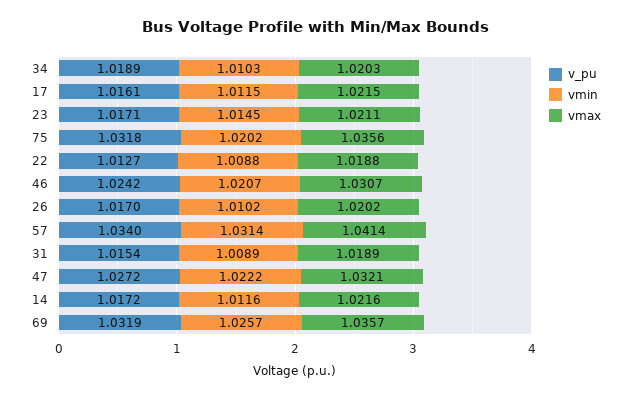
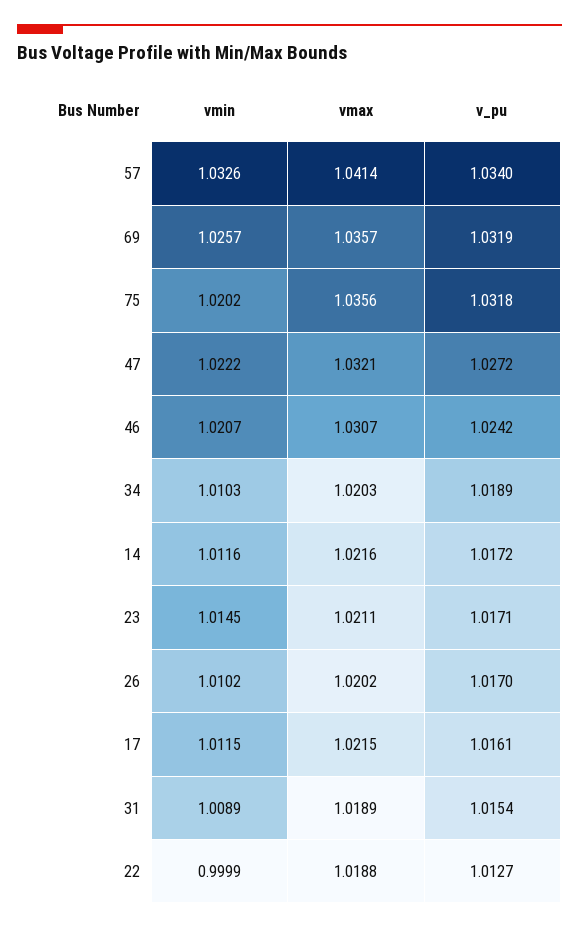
vmin, 22: 1.0088 -> 0.9999
vmin, 57: 1.0314 -> 1.0326

